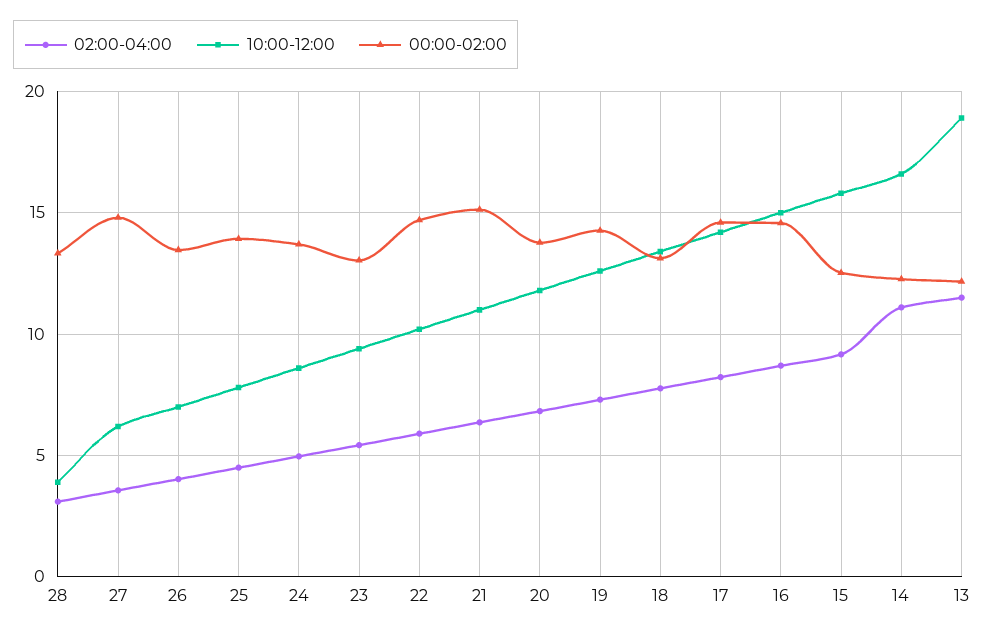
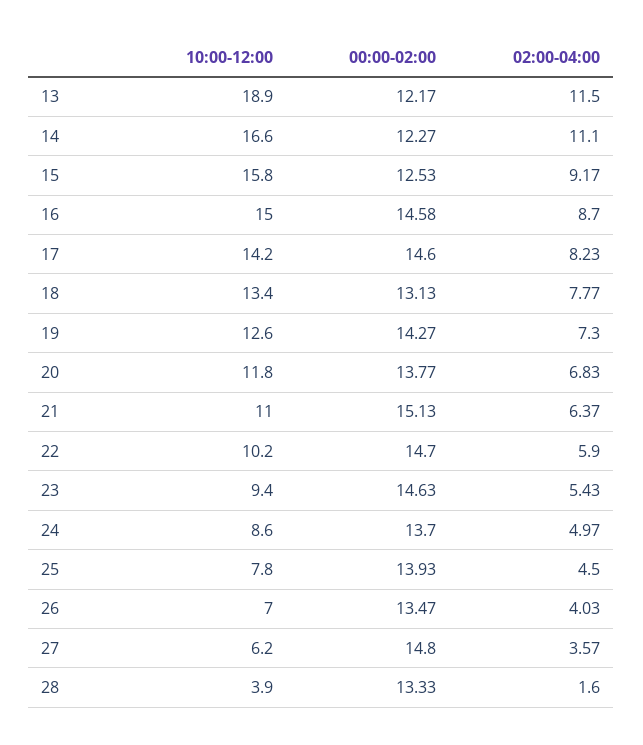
02:00-04:00, 28: 3 -> 1.6
00:00-02:00, 23: 13 -> 14.63

